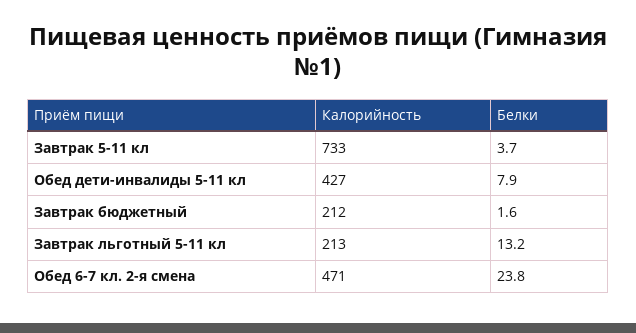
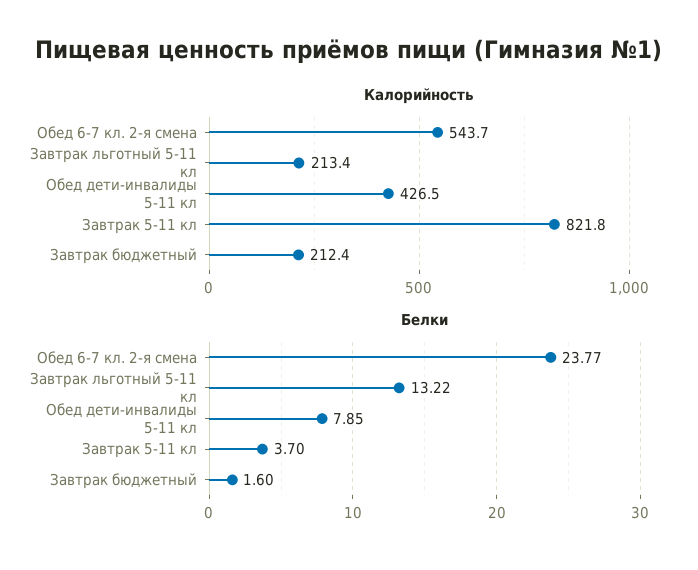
Калорийность, Завтрак 5-11 кл: 733 -> 821.8
Калорийность, Обед 6-7 кл. 2-я смена: 471 -> 543.7

